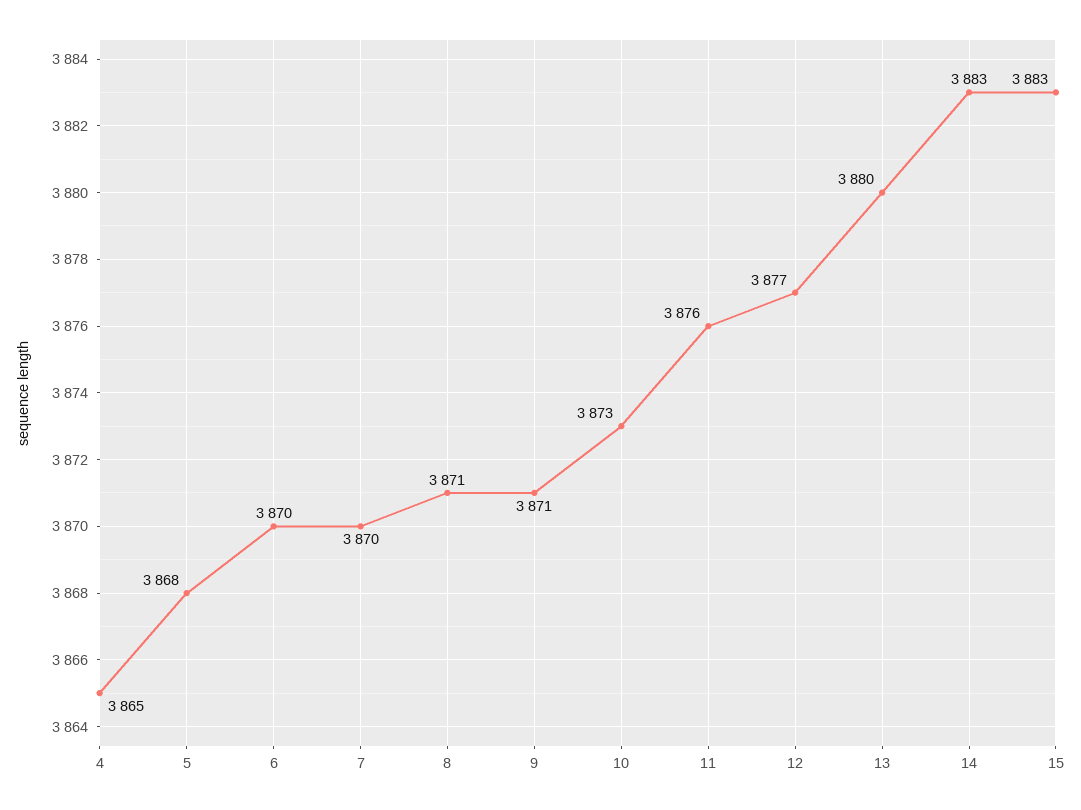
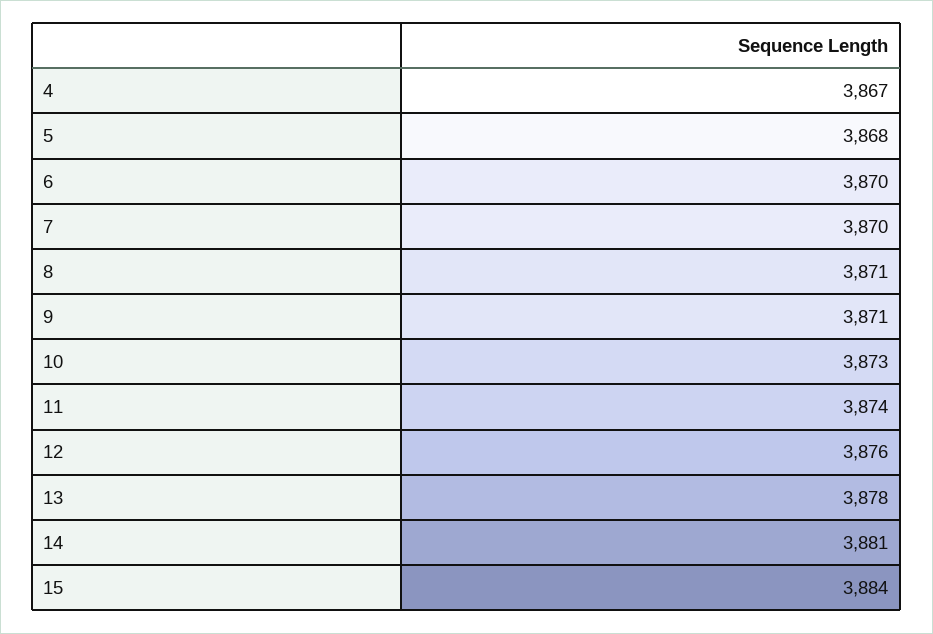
4: 3865 -> 3867
11: 3876 -> 3874
12: 3877 -> 3876
13: 3880 -> 3878
14: 3883 -> 3881
15: 3883 -> 3884

